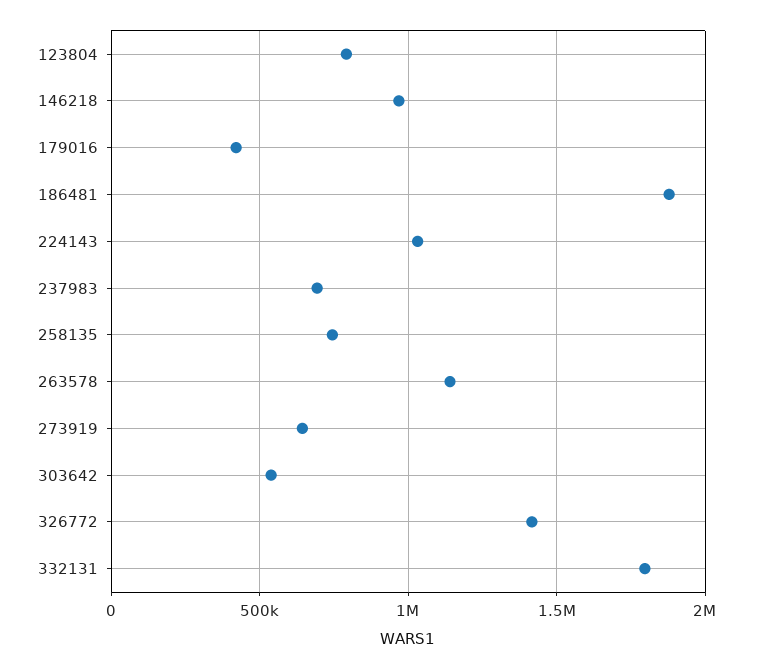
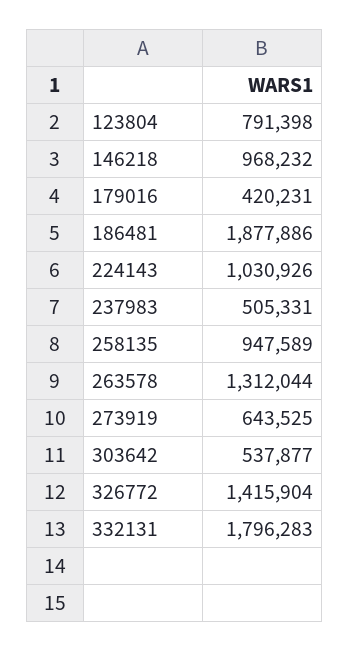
237983: 700000 -> 505331
258135: 750000 -> 947589
263578: 1150000 -> 1312044

